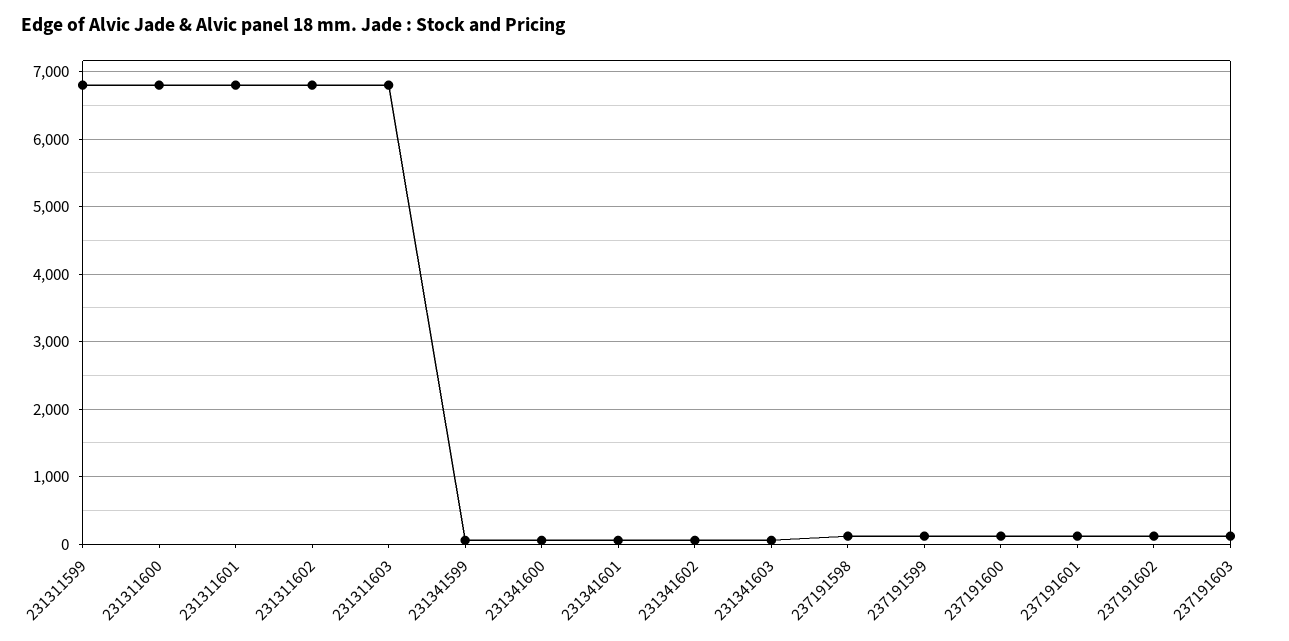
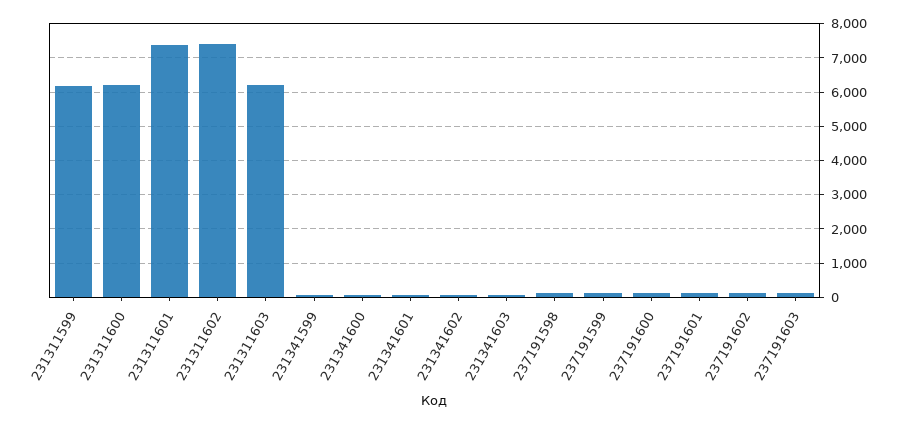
231311599: 6800 -> 6200
231311600: 6800 -> 6200
231311601: 6800 -> 7400
231311602: 6800 -> 7400
231311603: 6800 -> 6200

